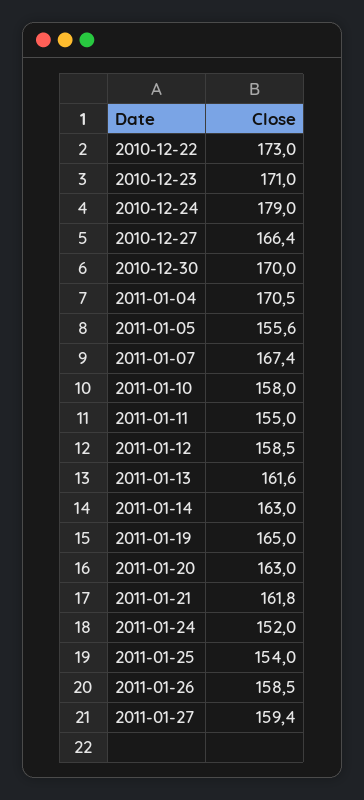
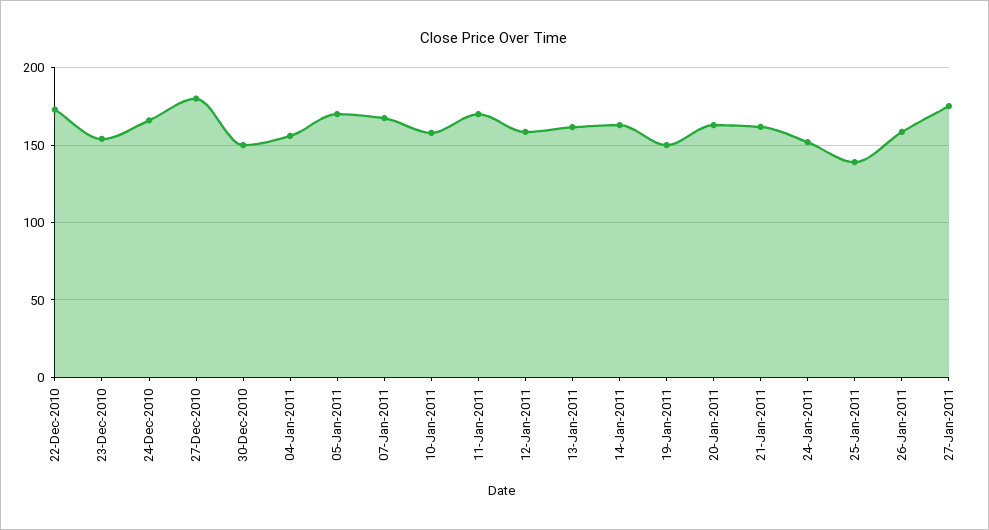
2010-12-23: 171 -> 155
2010-12-24: 179 -> 165
2010-12-27: 166.4 -> 180
2010-12-30: 170 -> 150
2011-01-04: 170.5 -> 155
2011-01-05: 155.6 -> 170
2011-01-11: 155 -> 170
2011-01-19: 165 -> 150
2011-01-25: 154 -> 140
2011-01-27: 159.4 -> 175

